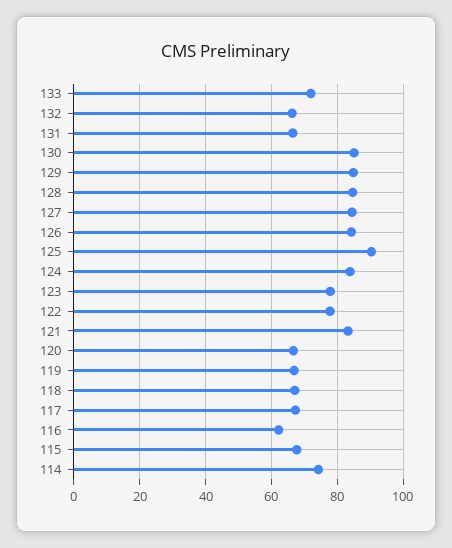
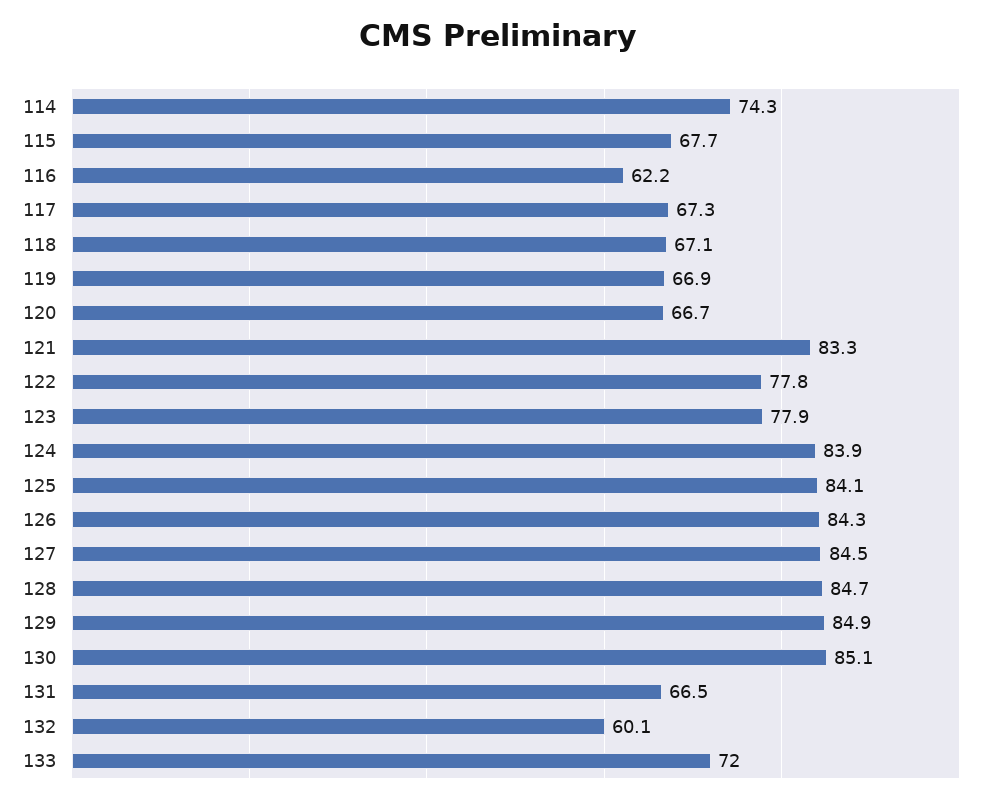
132: 66 -> 60.1
125: 90 -> 84.1

